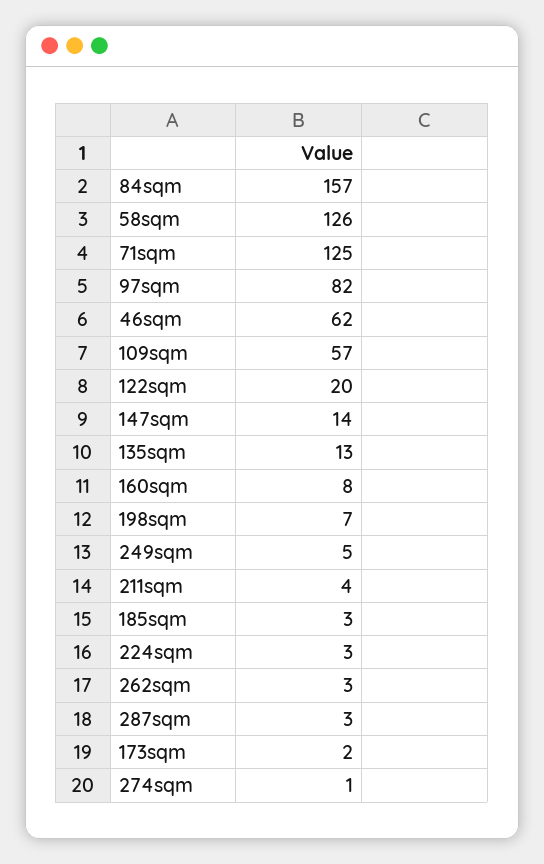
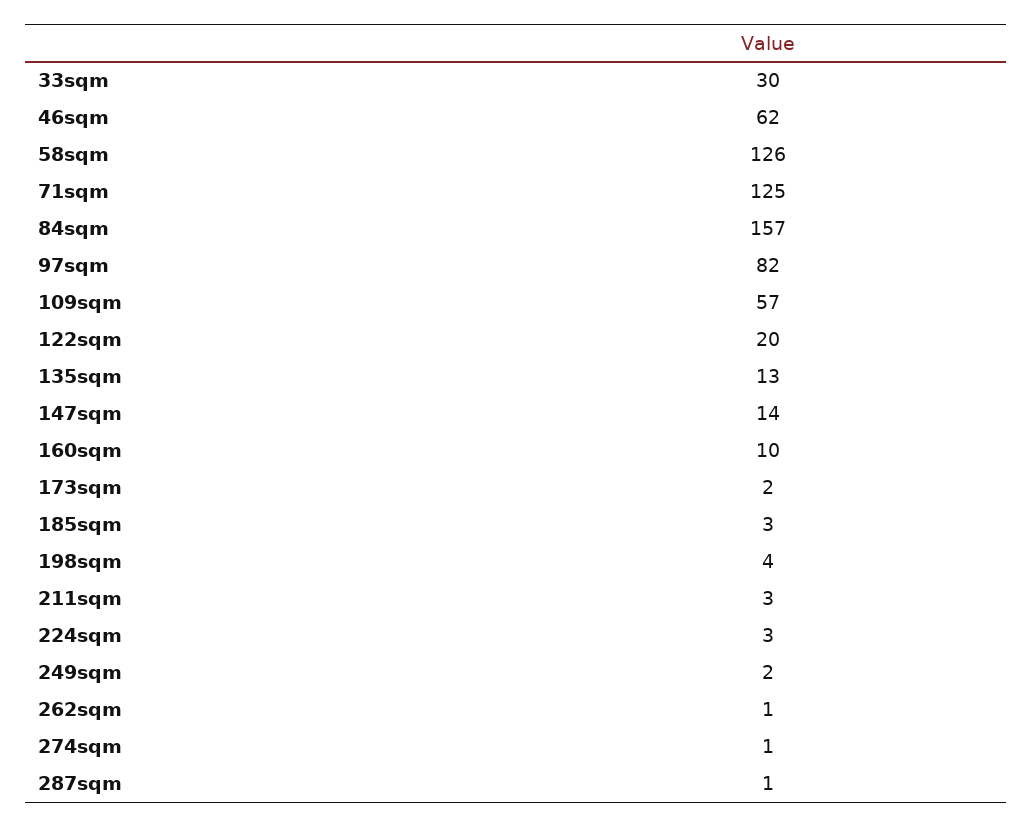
160sqm: 8 -> 10
198sqm: 7 -> 4
249sqm: 5 -> 2
211sqm: 4 -> 3
262sqm: 3 -> 1
287sqm: 3 -> 1
33sqm: none -> 30

